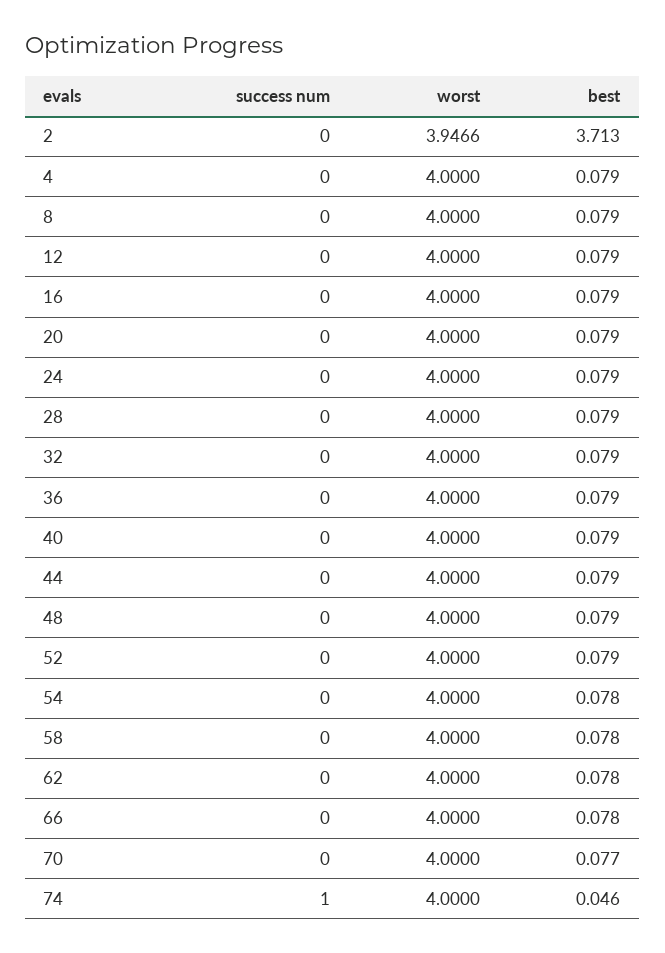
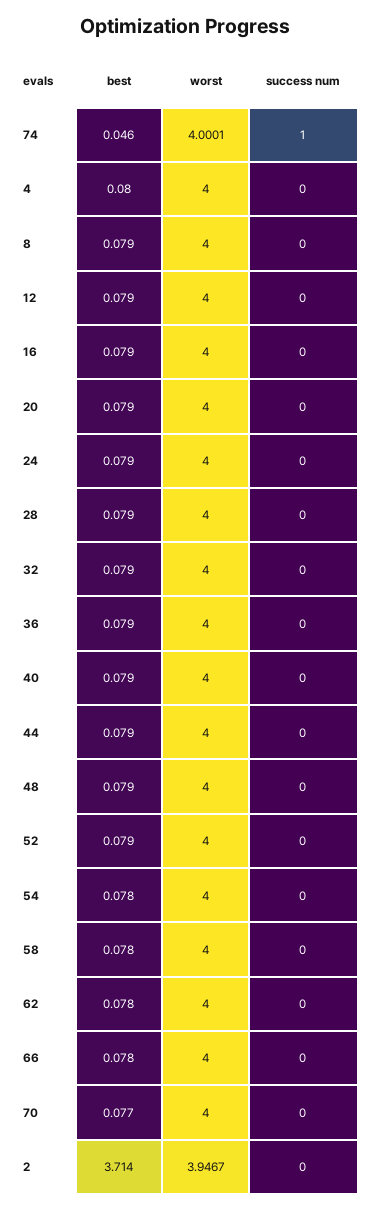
worst, 2: 3.9466 -> 3.9467
best, 2: 3.713 -> 3.714
best, 4: 0.079 -> 0.08
worst, 74: 4 -> 4.0001

